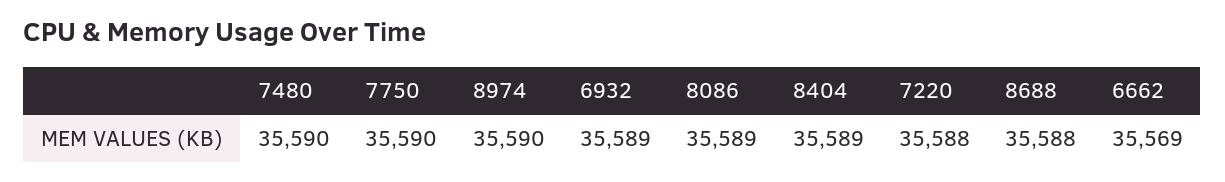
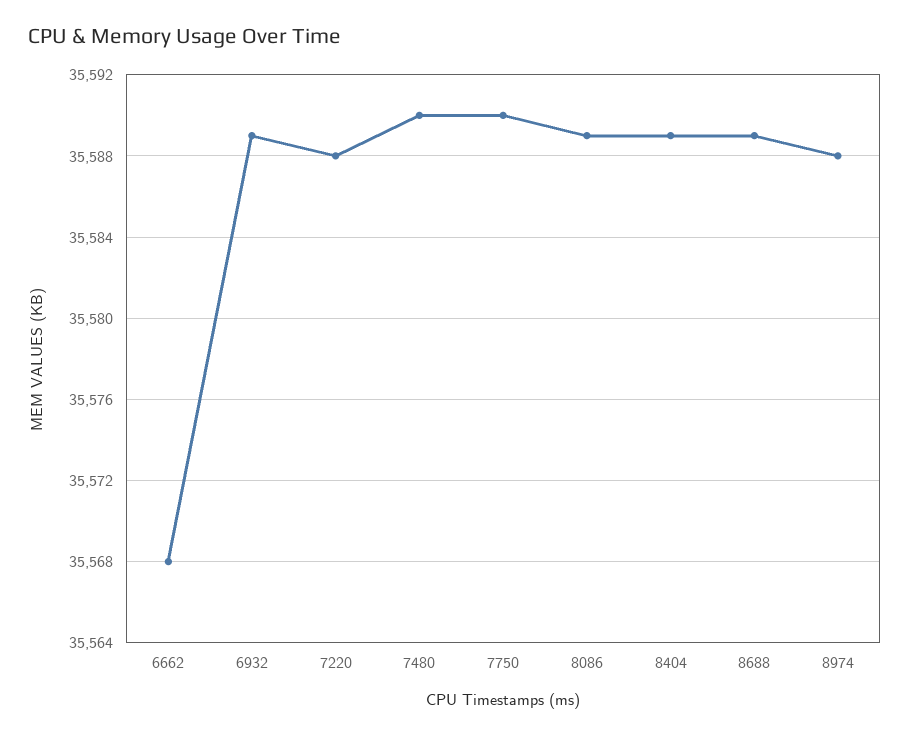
8974: 35590 -> 35588
8688: 35588 -> 35589
6662: 35569 -> 35568

